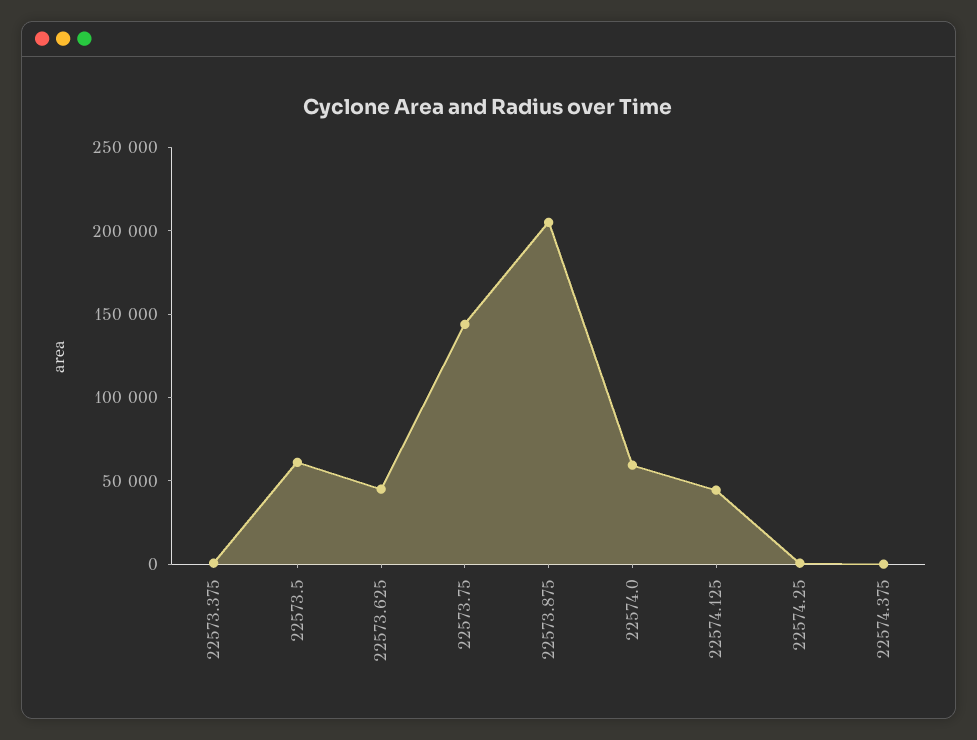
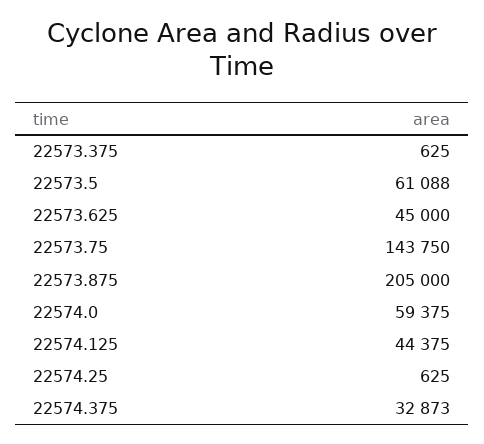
22574.375: 0 -> 32873

